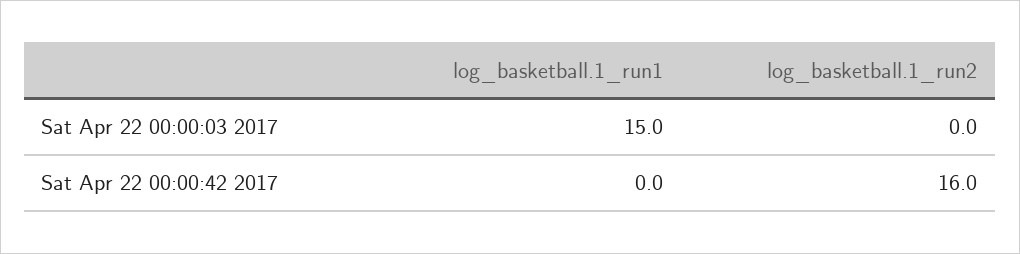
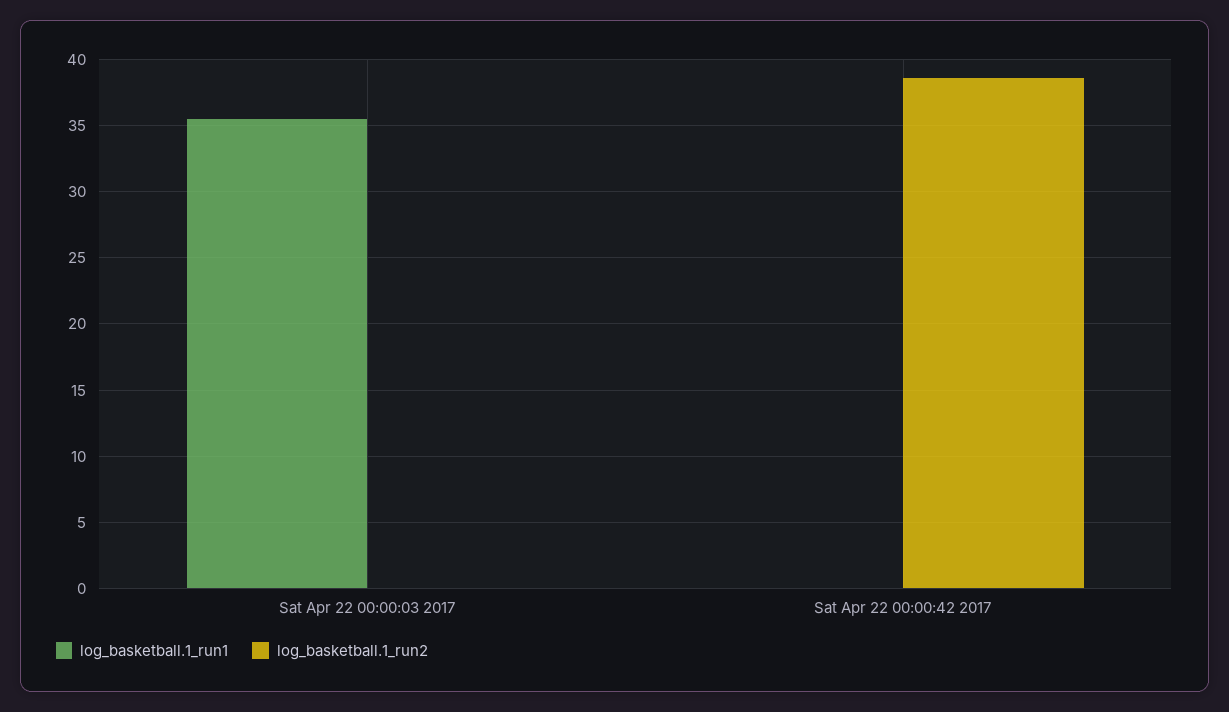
log_basketball.1_run1, Sat Apr 22 00:00:03 2017: 15 -> 35.5
log_basketball.1_run2, Sat Apr 22 00:00:42 2017: 16 -> 38.5

